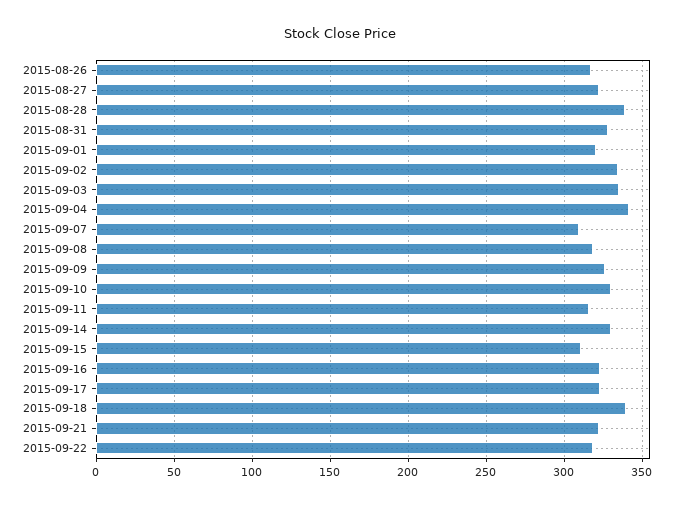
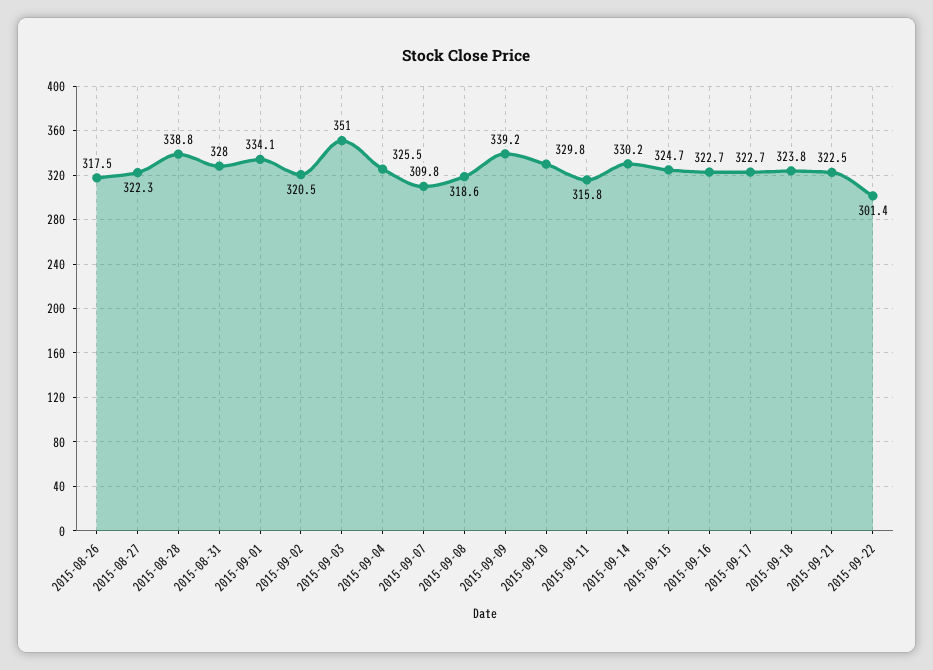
2015-09-01: 320 -> 334.1
2015-09-02: 335 -> 320.5
2015-09-03: 335 -> 351
2015-09-04: 340 -> 325.5
2015-09-09: 325 -> 339.2
2015-09-15: 310 -> 324.7
2015-09-18: 340 -> 323.8
2015-09-22: 320 -> 301.4

